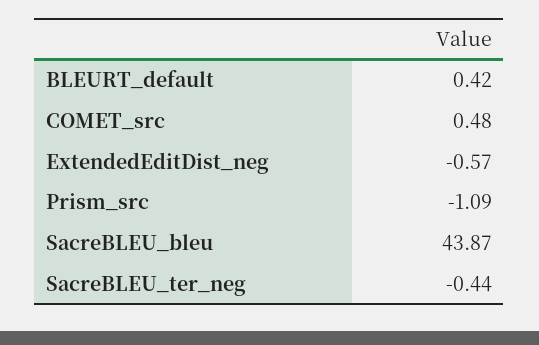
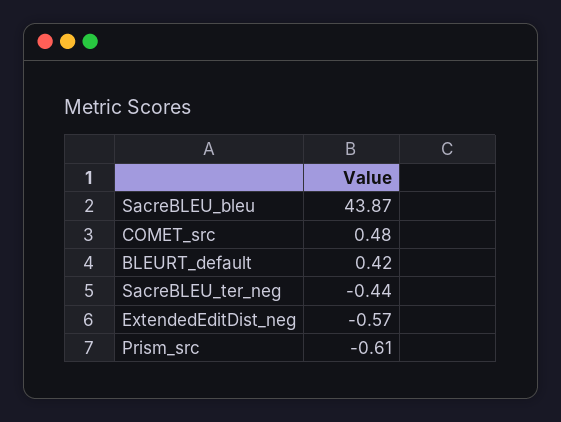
Prism_src: -1.09 -> -0.61

